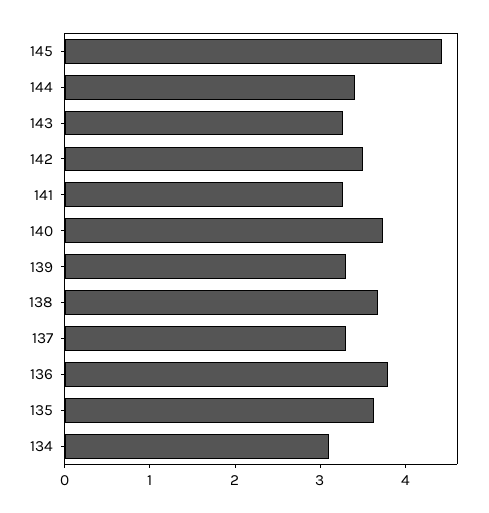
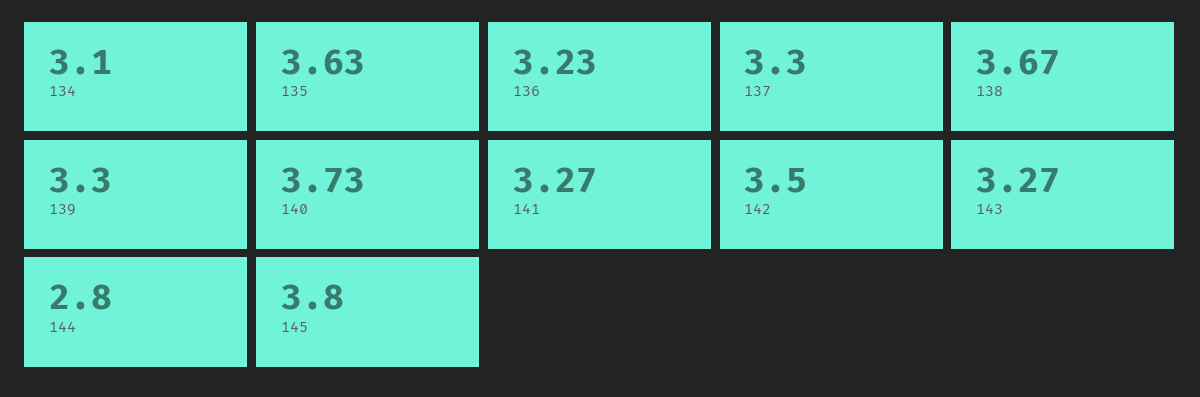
145: 4.4 -> 3.8
144: 3.4 -> 2.8
136: 3.8 -> 3.23

